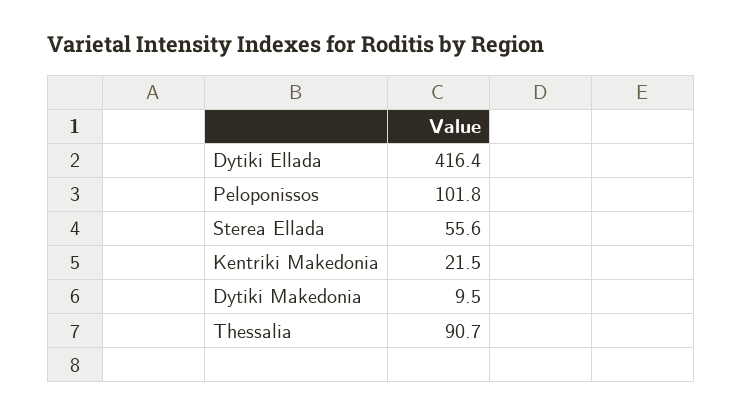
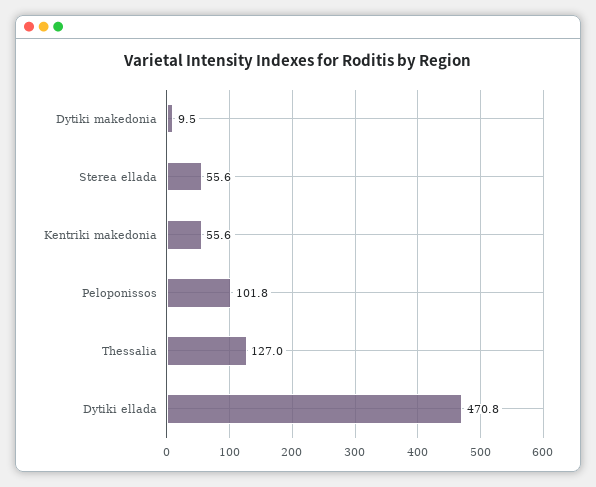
Dytiki Ellada: 416.4 -> 470.8
Kentriki Makedonia: 21.5 -> 55.6
Thessalia: 90.7 -> 127

